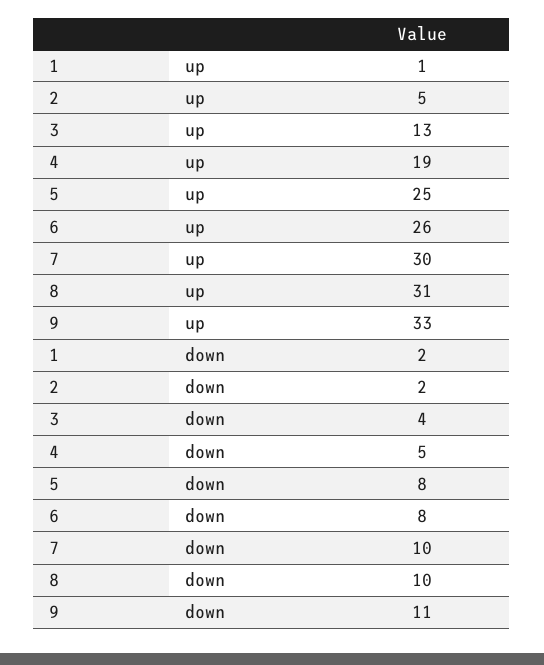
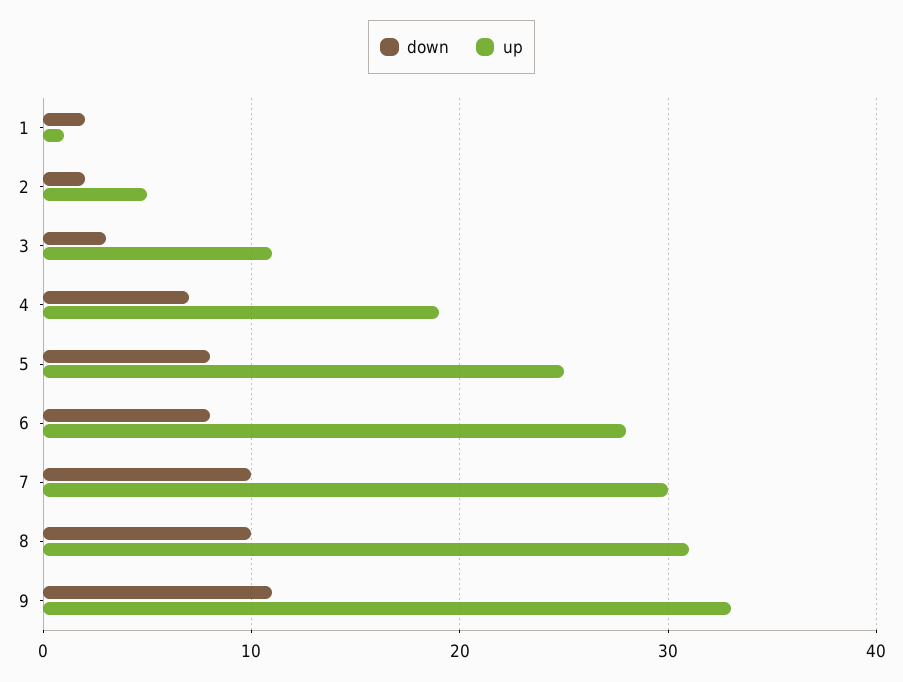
up, 3: 13 -> 11
up, 6: 26 -> 28
down, 3: 4 -> 3
down, 4: 5 -> 7

